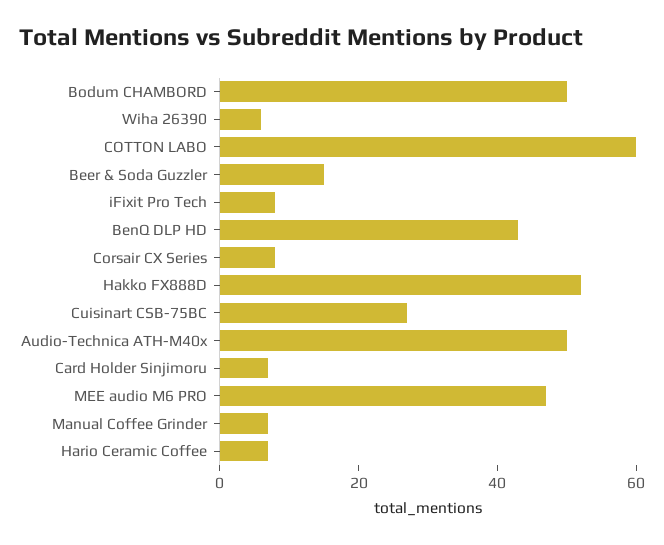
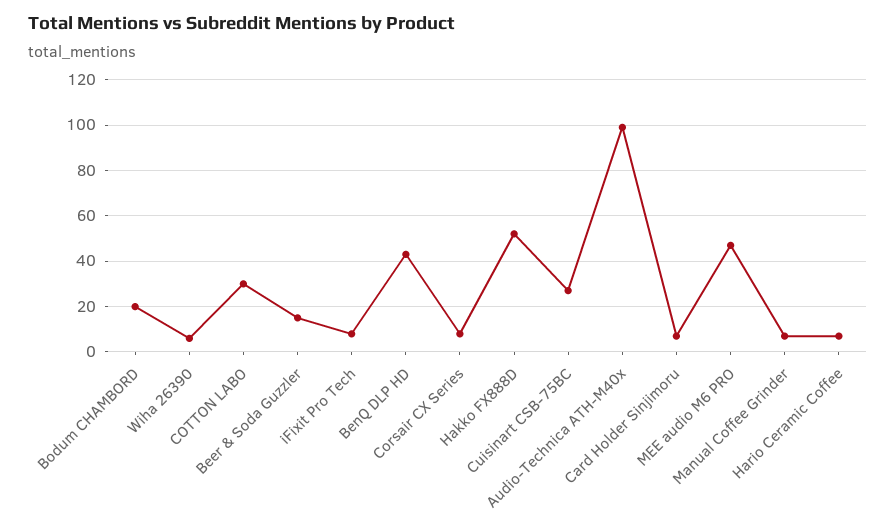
Bodum CHAMBORD: 50 -> 20
COTTON LABO: 60 -> 30
Audio-Technica ATH-M40x: 50 -> 100

